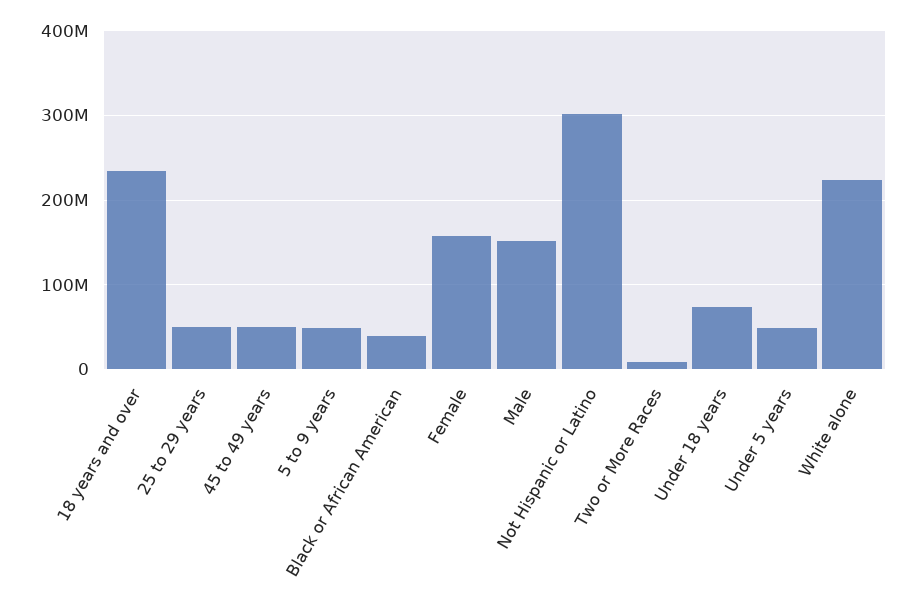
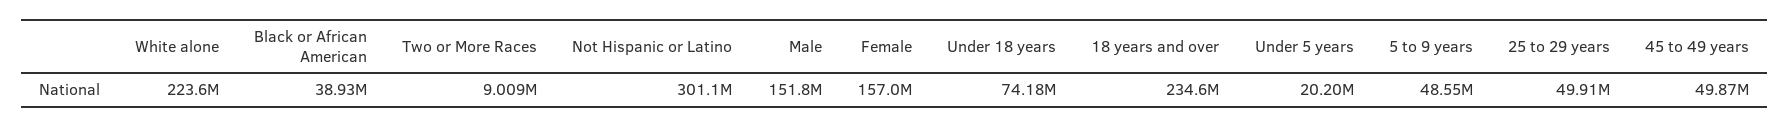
Under 5 years: 50000000 -> 20200000

